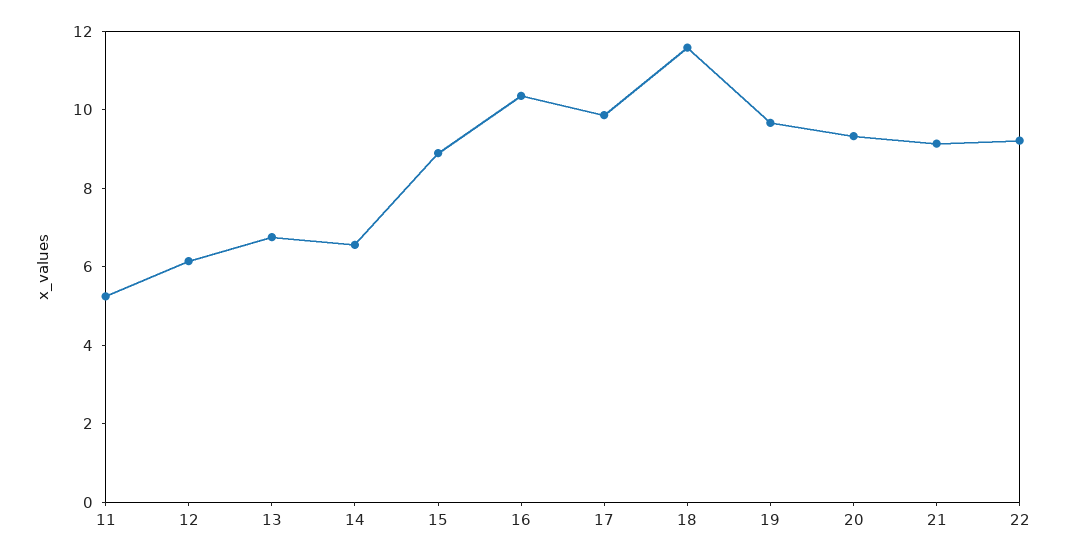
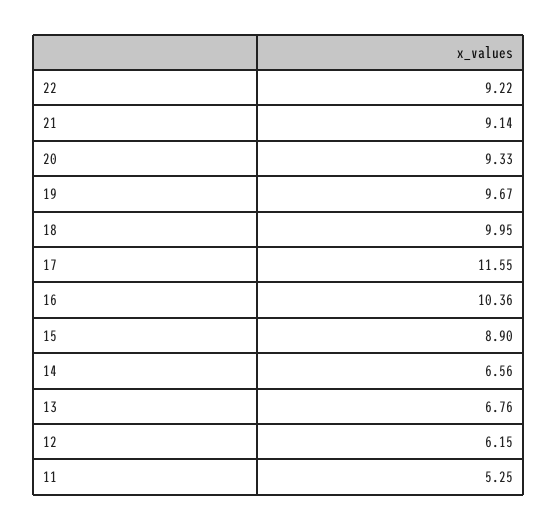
17: 10 -> 11.55
18: 11.5 -> 9.95

